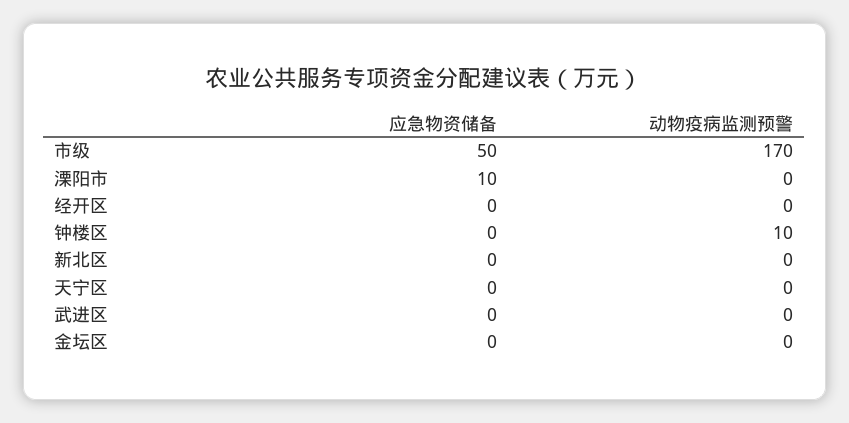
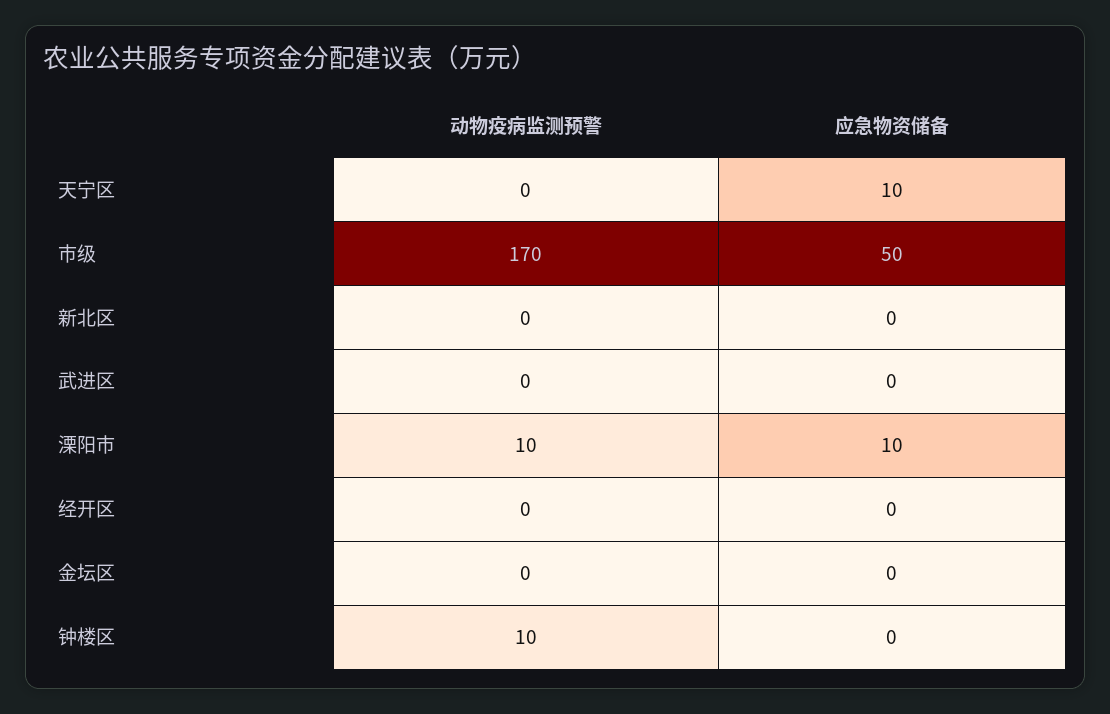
动物疫病监测预警, 溧阳市: 0 -> 10
应急物资储备, 天宁区: 0 -> 10

